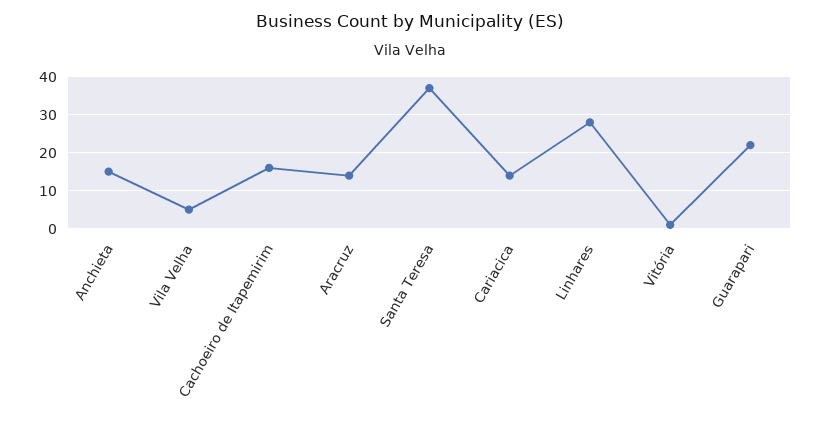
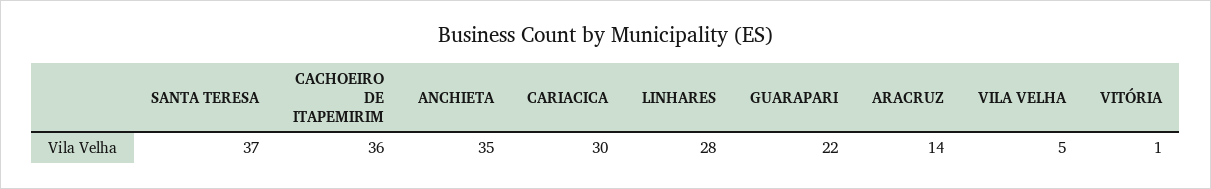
Anchieta: 15 -> 35
Cachoeiro de Itapemirim: 15 -> 36
Cariacica: 15 -> 30

